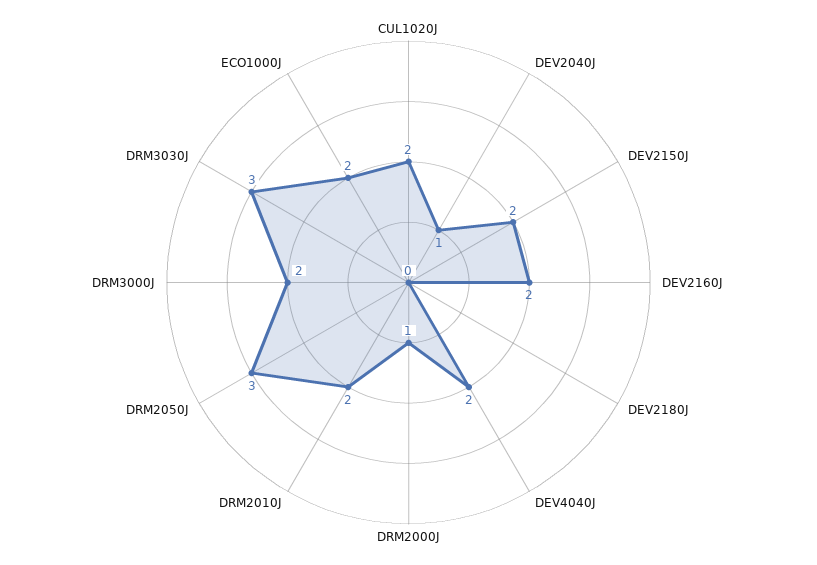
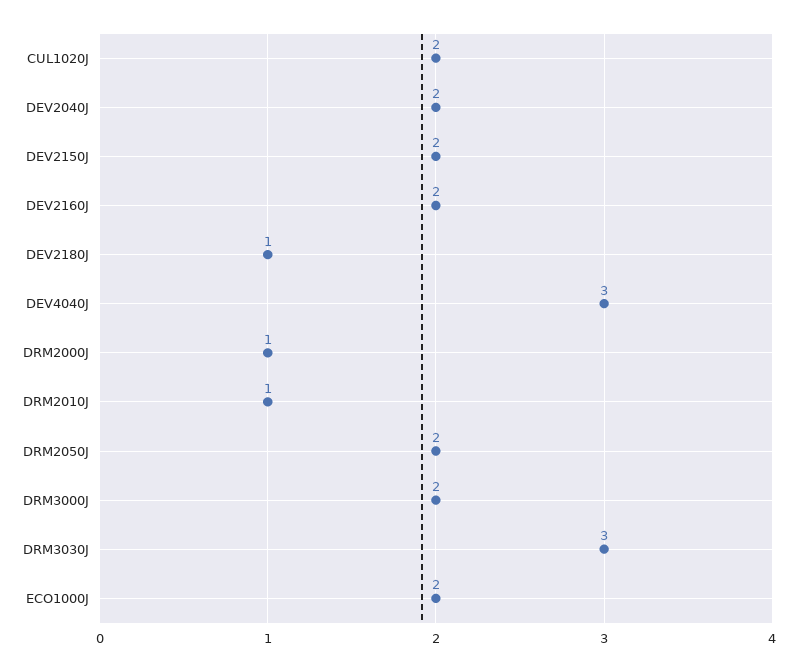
DEV2040J: 1 -> 2
DEV2180J: 0 -> 1
DEV4040J: 2 -> 3
DRM2010J: 2 -> 1
DRM2050J: 3 -> 2

